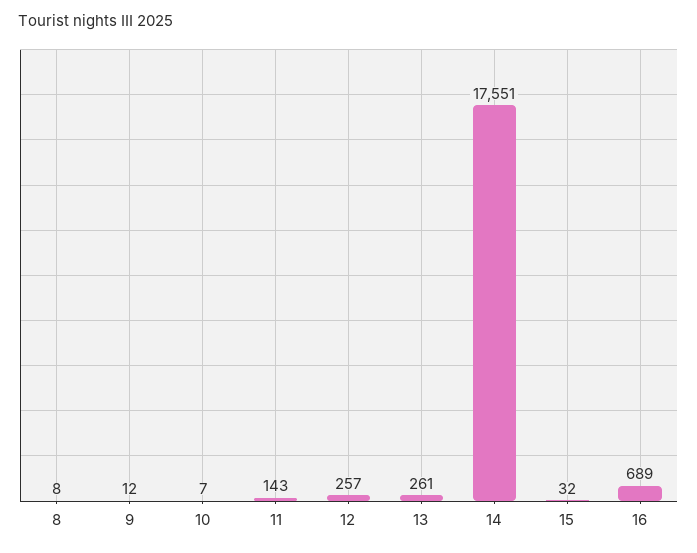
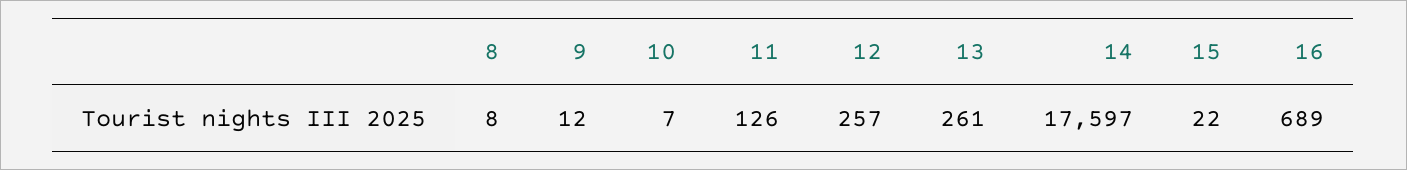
11: 143 -> 126
14: 17551 -> 17597
15: 32 -> 22

